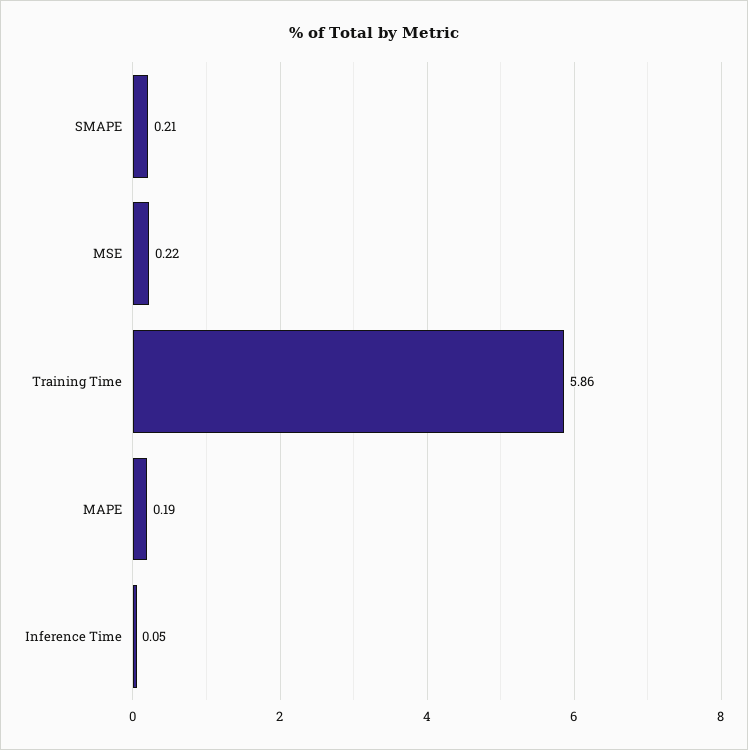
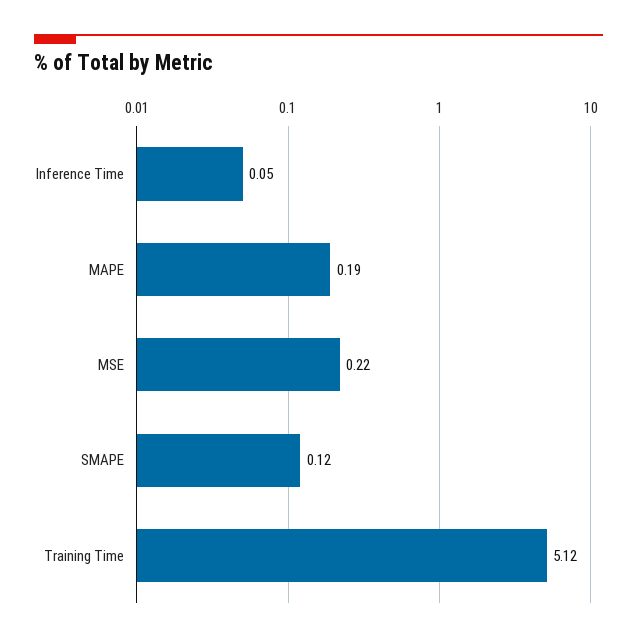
SMAPE: 0.21 -> 0.12
Training Time: 5.86 -> 5.12

